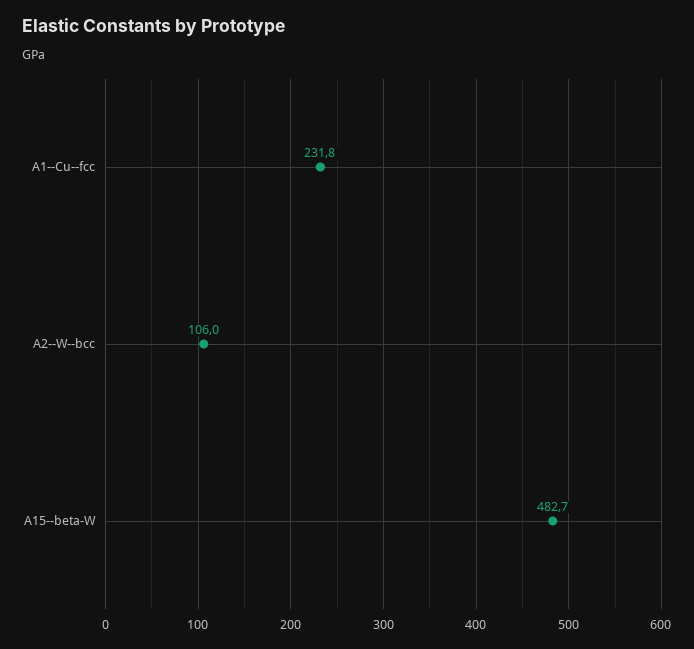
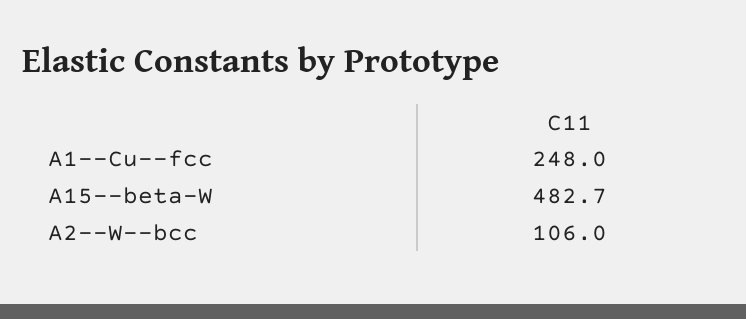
A1--Cu--fcc: 231.8 -> 248

